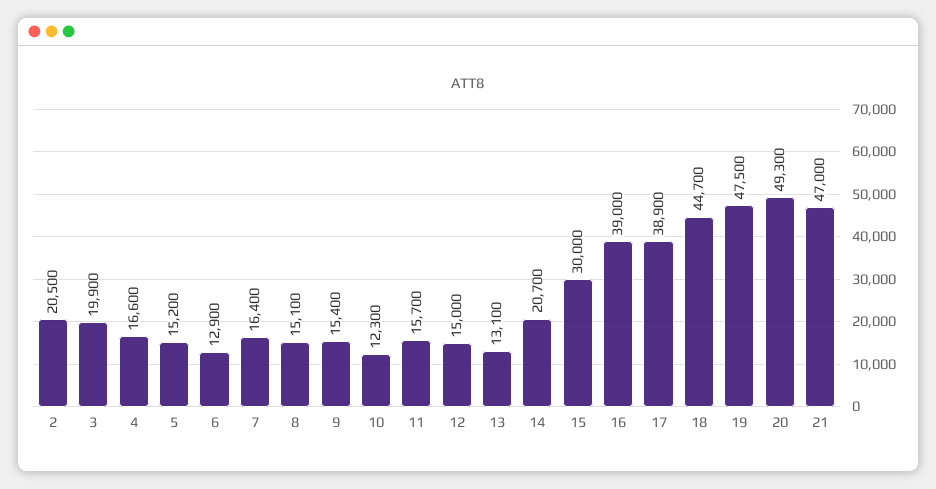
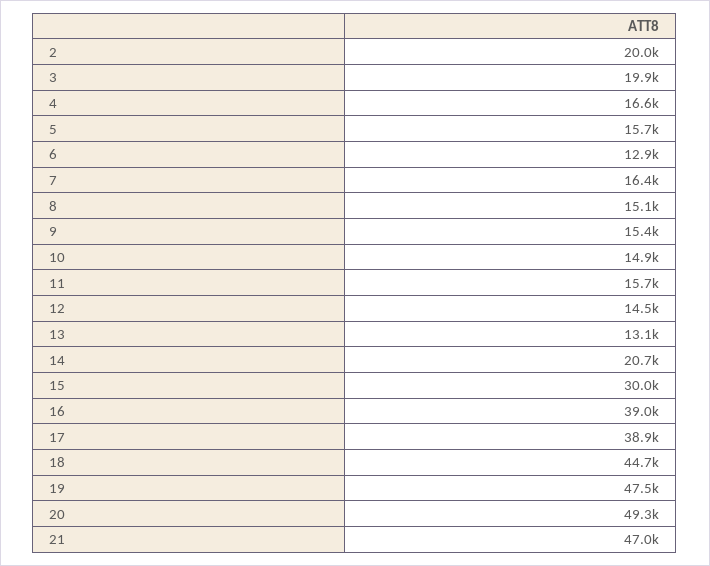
2: 20500 -> 20000
5: 15200 -> 15700
10: 12300 -> 14900
12: 15000 -> 14500

